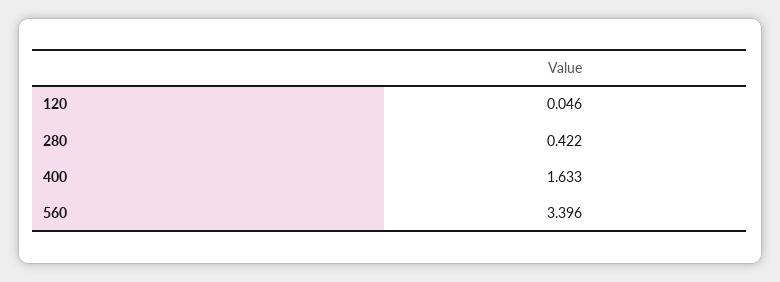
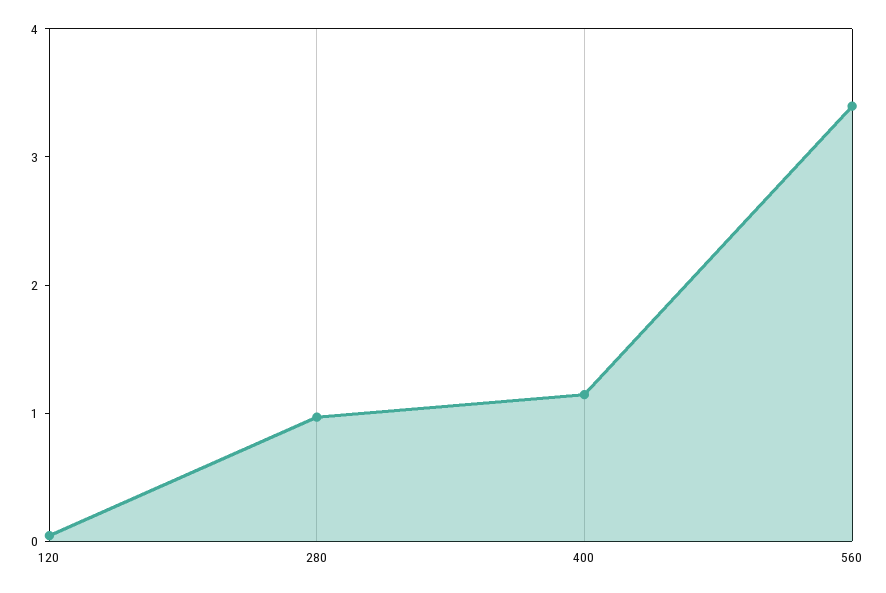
280: 0.422 -> 1
400: 1.633 -> 1.2

